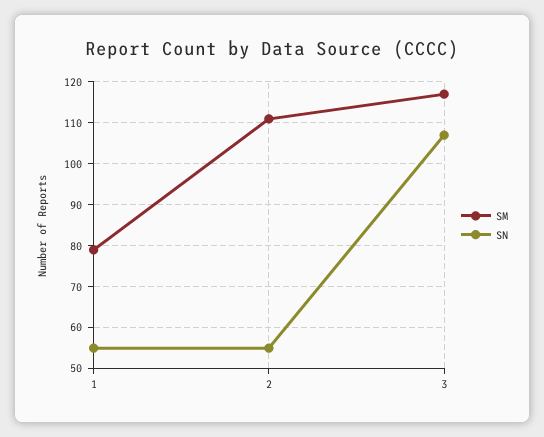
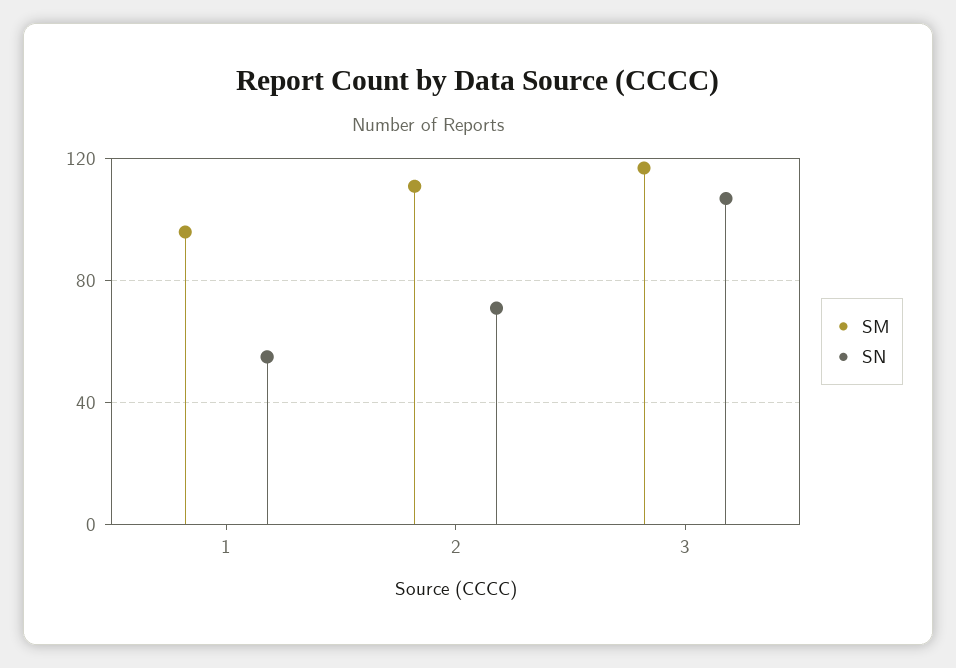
SM, 1: 80 -> 95
SN, 2: 55 -> 70

